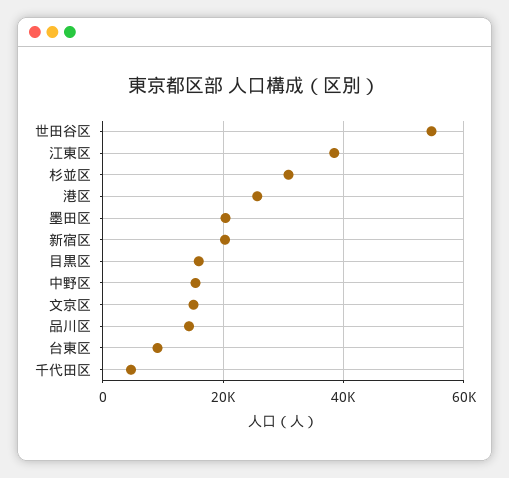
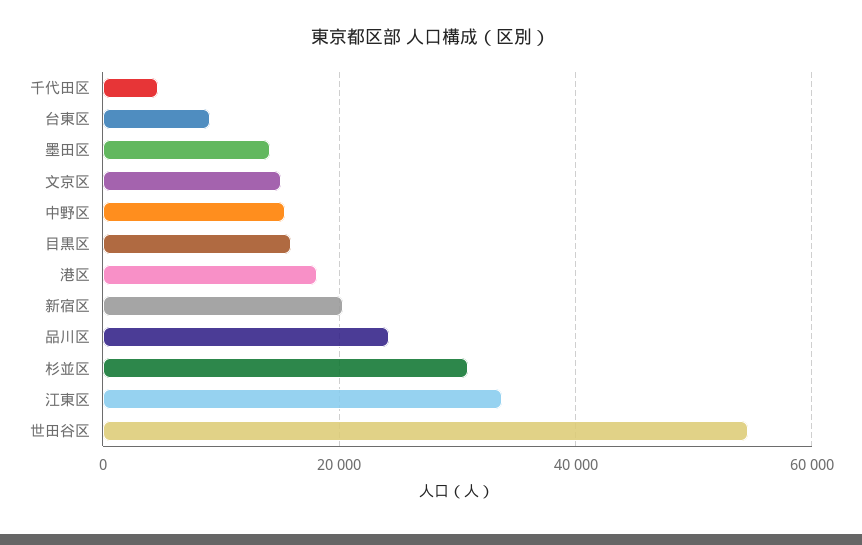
江東区: 38000 -> 34000
港区: 26000 -> 18000
墨田区: 20000 -> 14000
品川区: 14000 -> 24000

